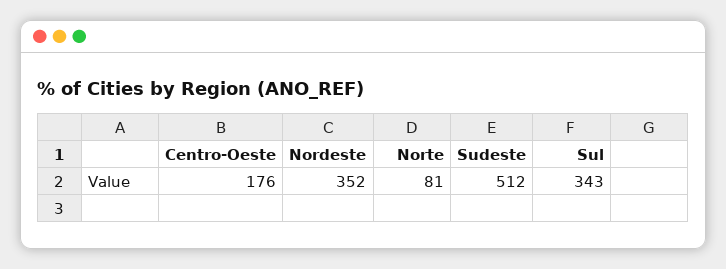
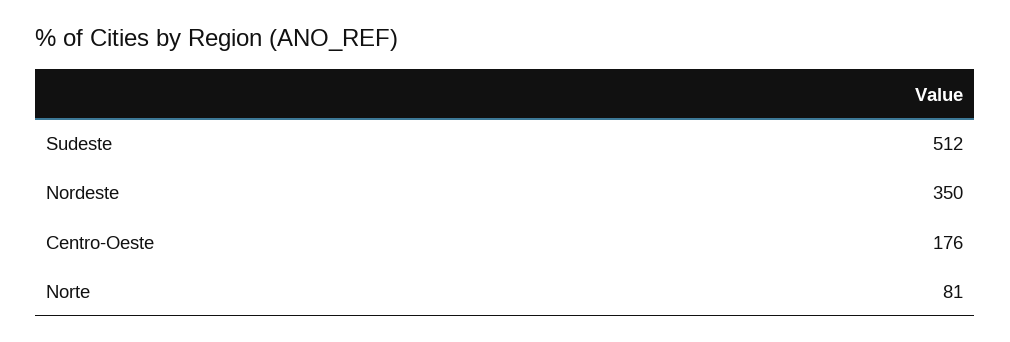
Nordeste: 352 -> 350
Sul: 343 -> none

